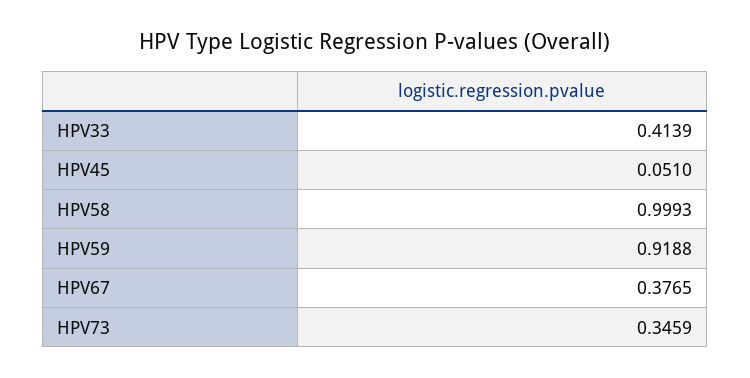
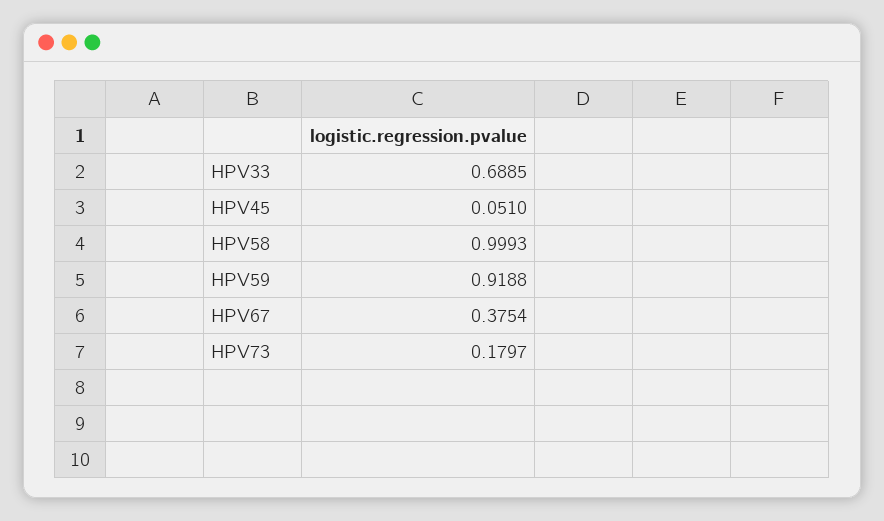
HPV33: 0.4139 -> 0.6885
HPV67: 0.3765 -> 0.3754
HPV73: 0.3459 -> 0.1797

